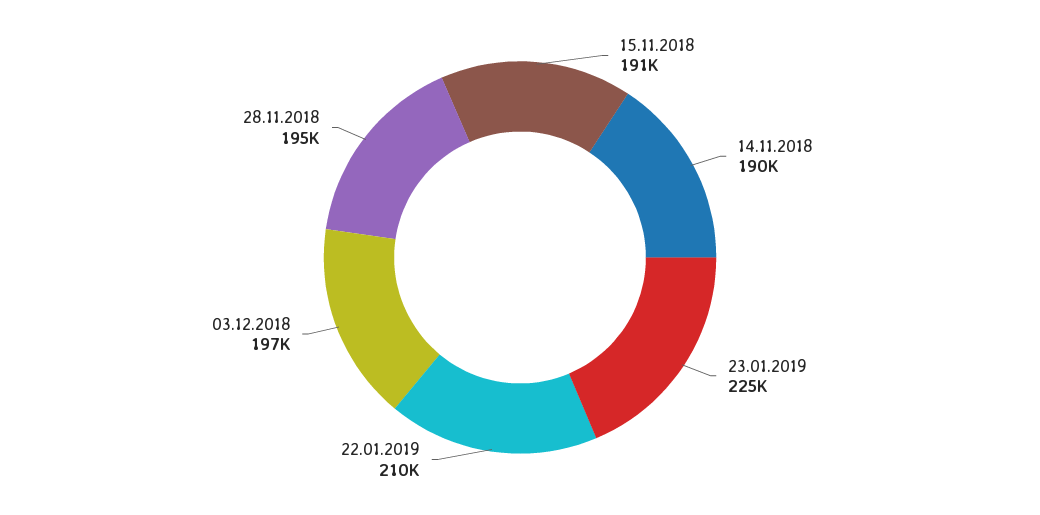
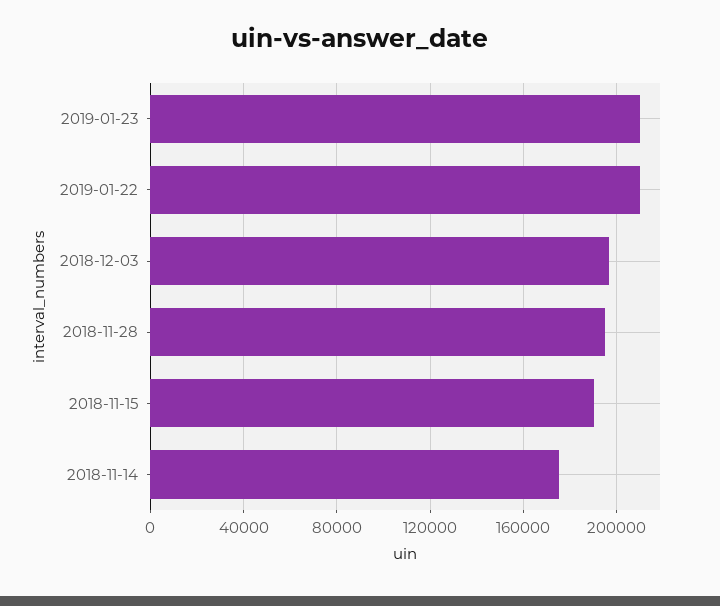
14.11.2018: 190000 -> 175000
23.01.2019: 225000 -> 210000

